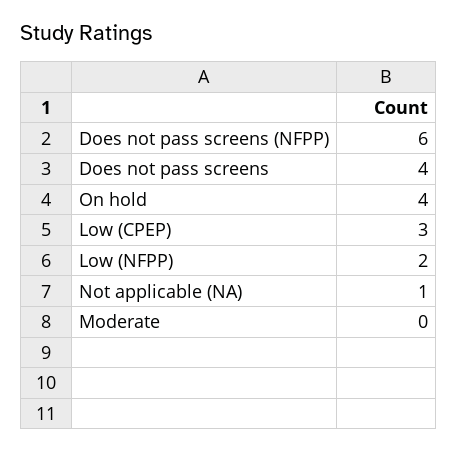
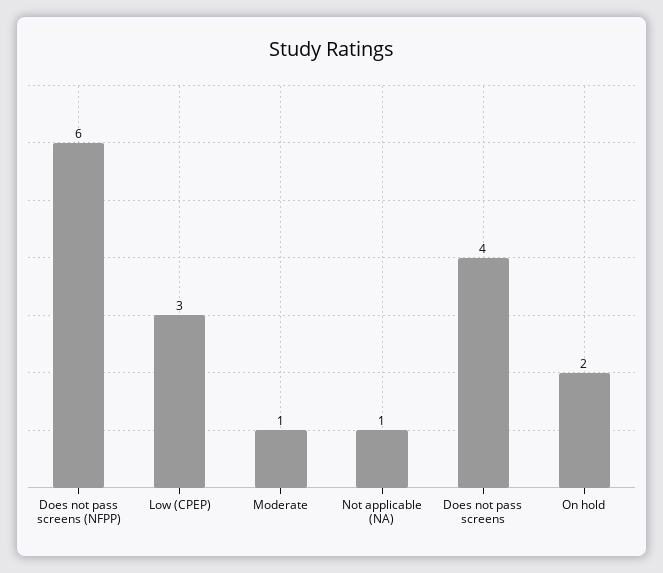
On hold: 4 -> 2
Low (NFPP): 2 -> none
Moderate: 0 -> 1

